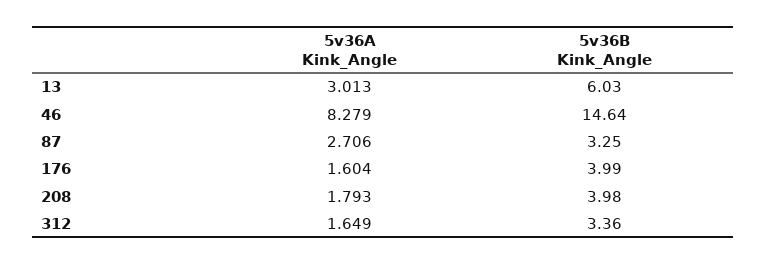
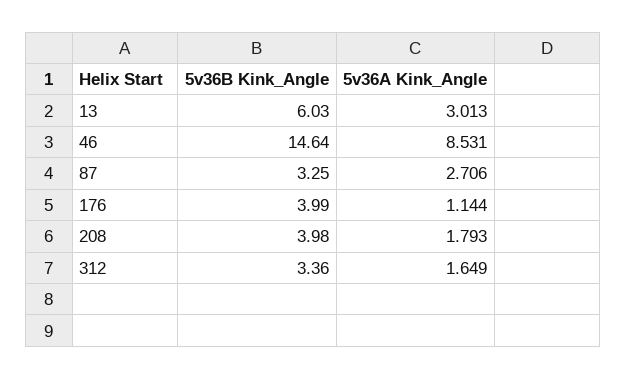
5v36A Kink_Angle, 46: 8.279 -> 8.531
5v36A Kink_Angle, 176: 1.604 -> 1.144

